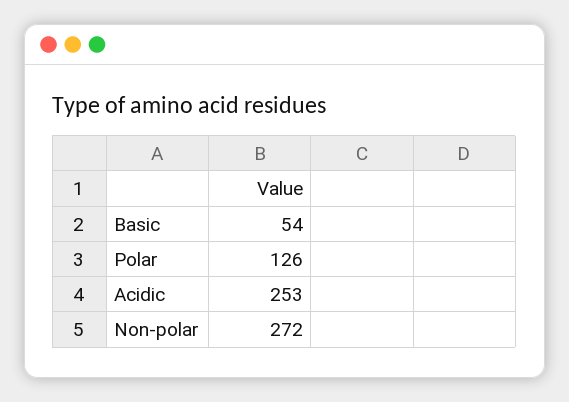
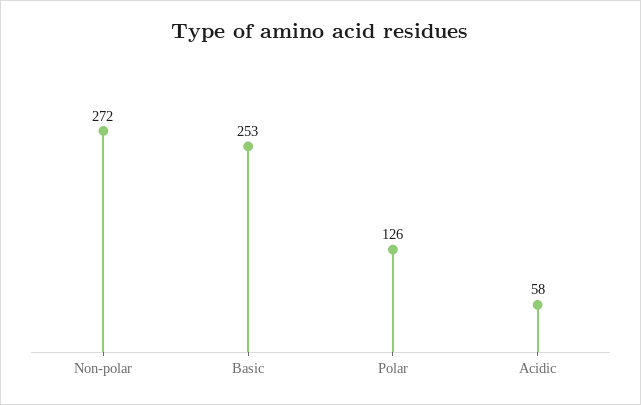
Basic: 54 -> 253
Acidic: 253 -> 58

